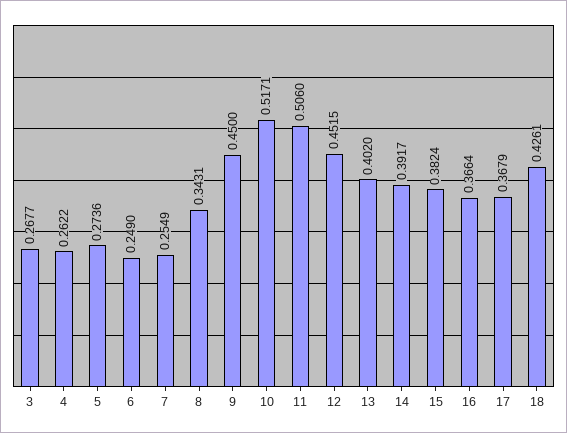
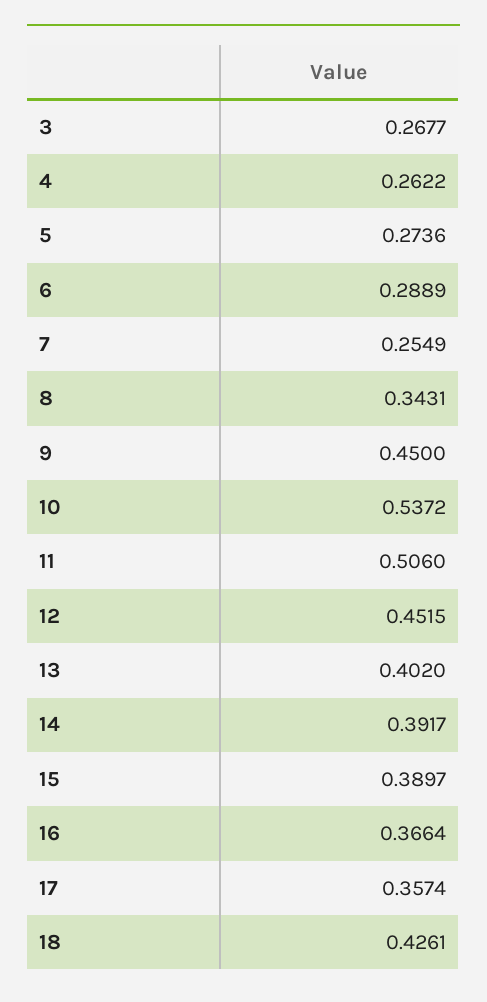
6: 0.249 -> 0.2889
10: 0.5171 -> 0.5372
15: 0.3824 -> 0.3897
17: 0.3679 -> 0.3574

